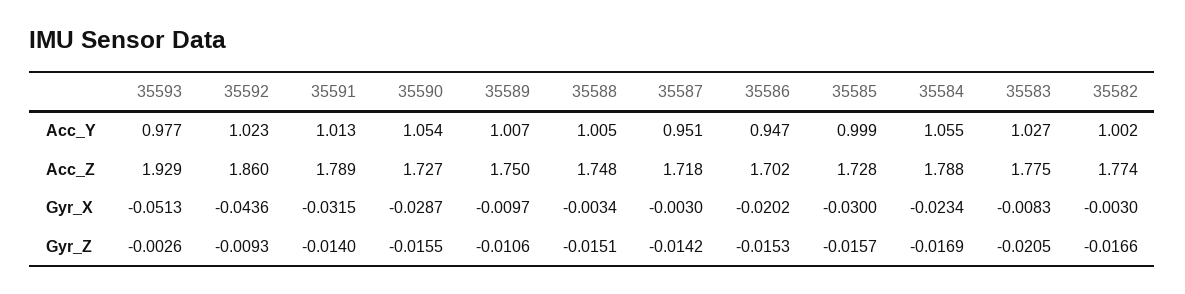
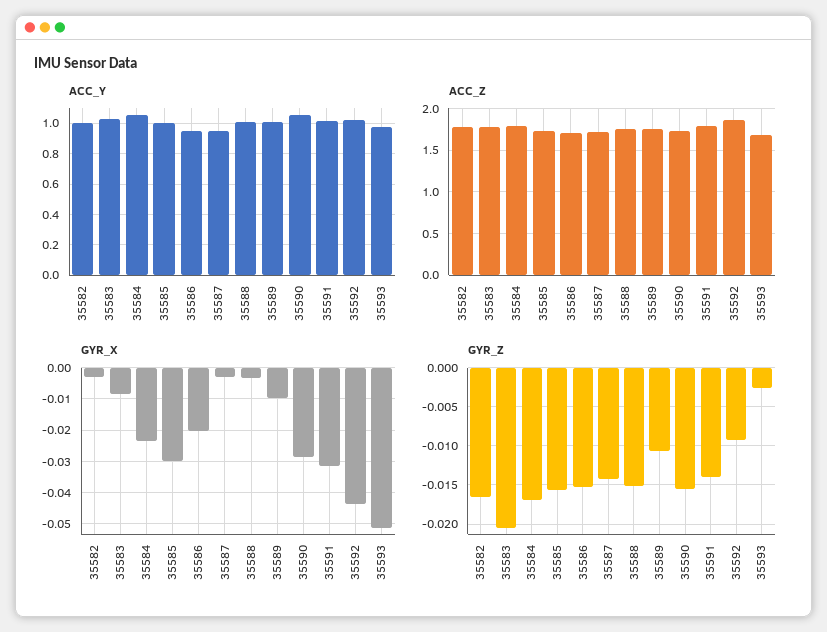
Acc_Z, 35593: 1.929 -> 1.7

